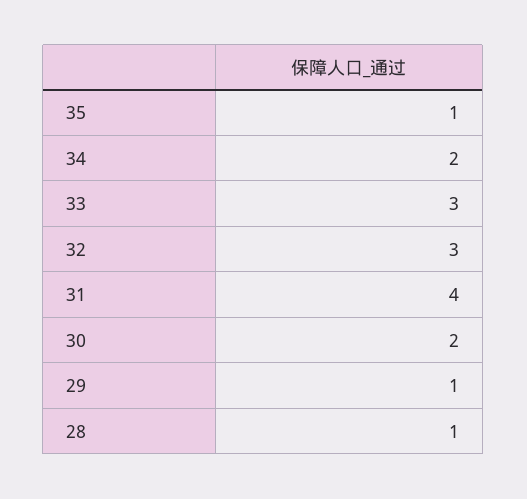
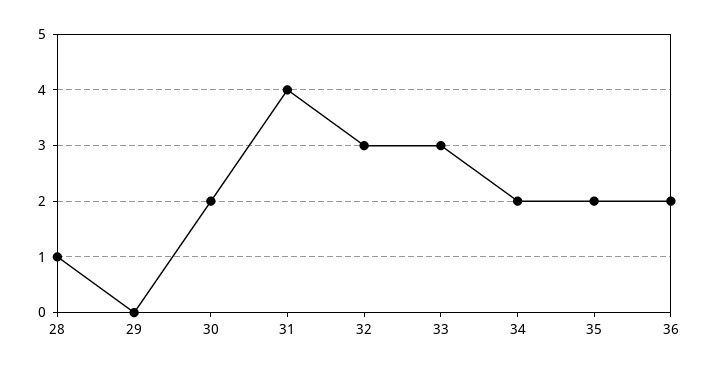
35: 1 -> 2
29: 1 -> 0
36: none -> 2

